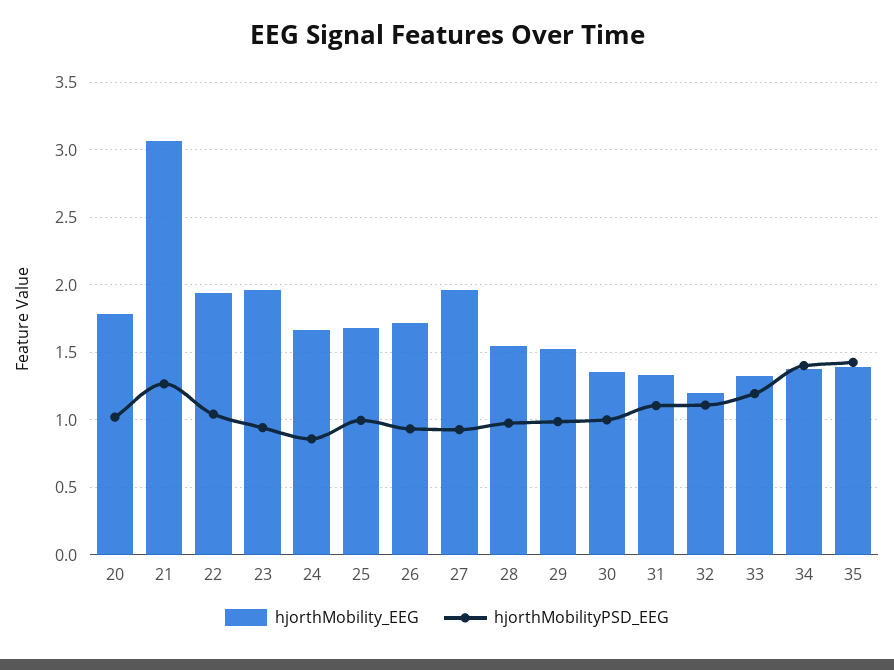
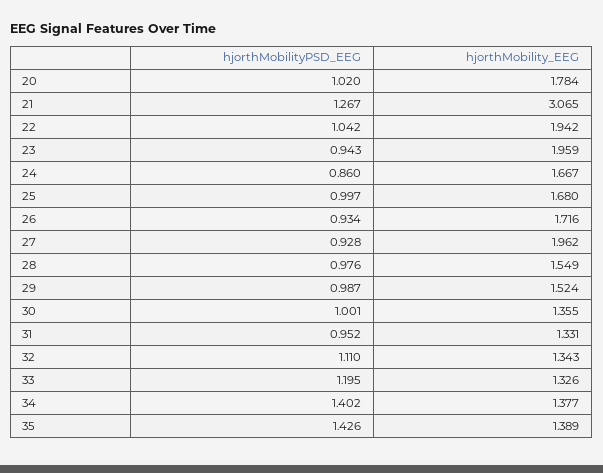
hjorthMobilityPSD_EEG, 31: 1.1 -> 0.952
hjorthMobility_EEG, 32: 1.2 -> 1.343

